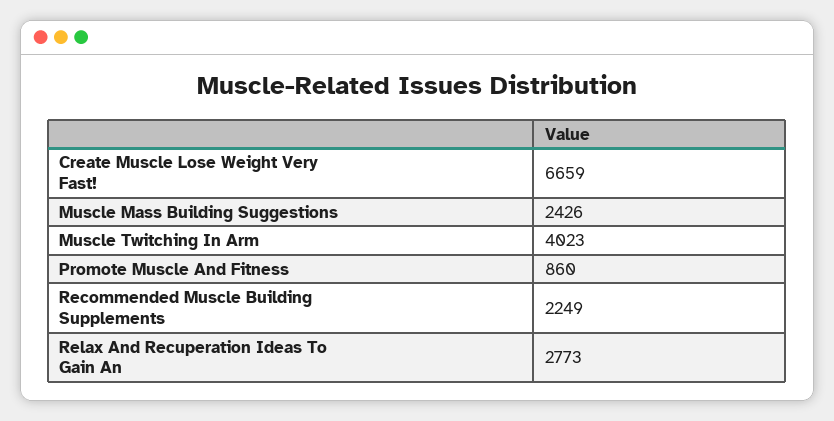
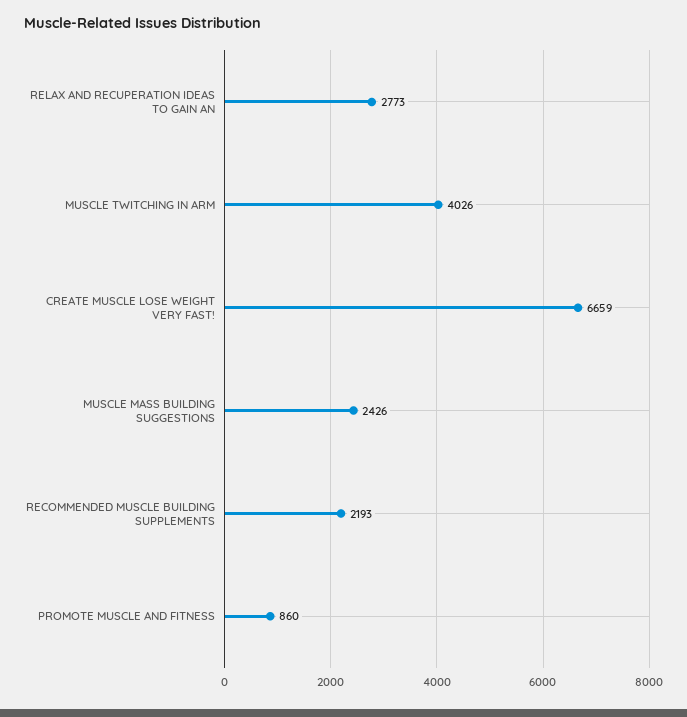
Muscle Twitching In Arm: 4023 -> 4026
Recommended Muscle Building Supplements: 2249 -> 2193

